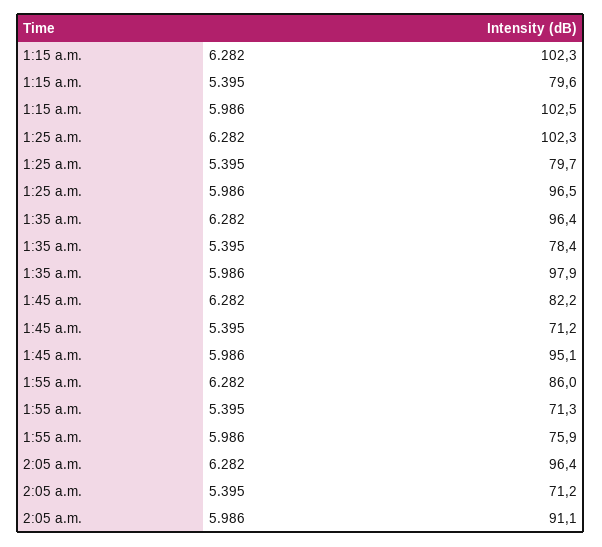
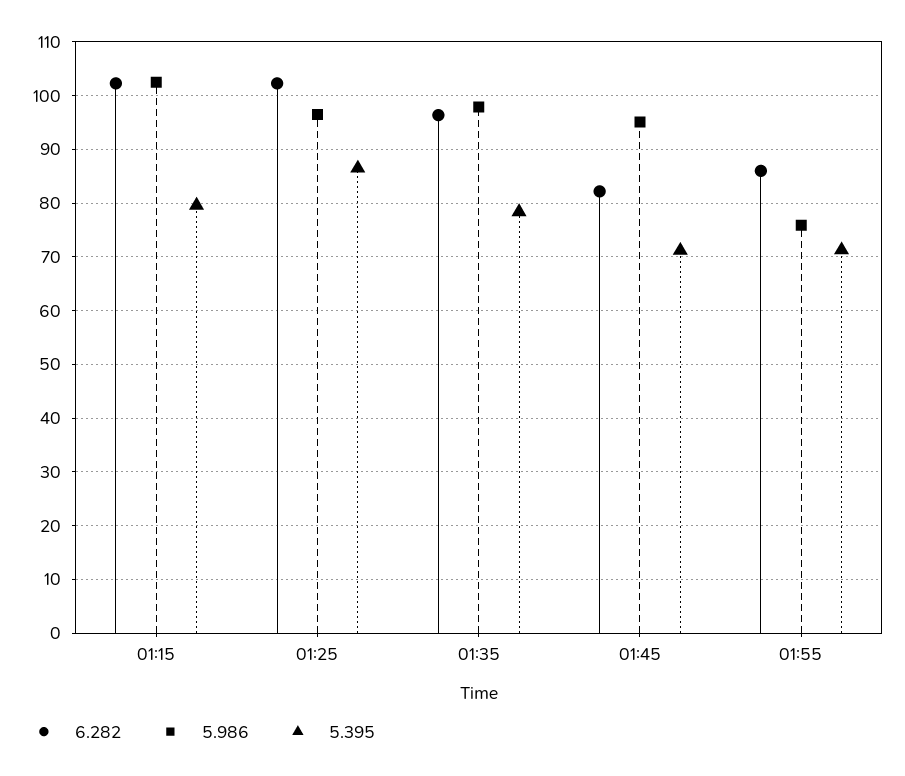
5.395, 1:25 a.m.: 79.7 -> 86
6.282, 2:05 a.m.: 96.4 -> none
5.395, 2:05 a.m.: 71.2 -> none
5.986, 2:05 a.m.: 91.1 -> none

